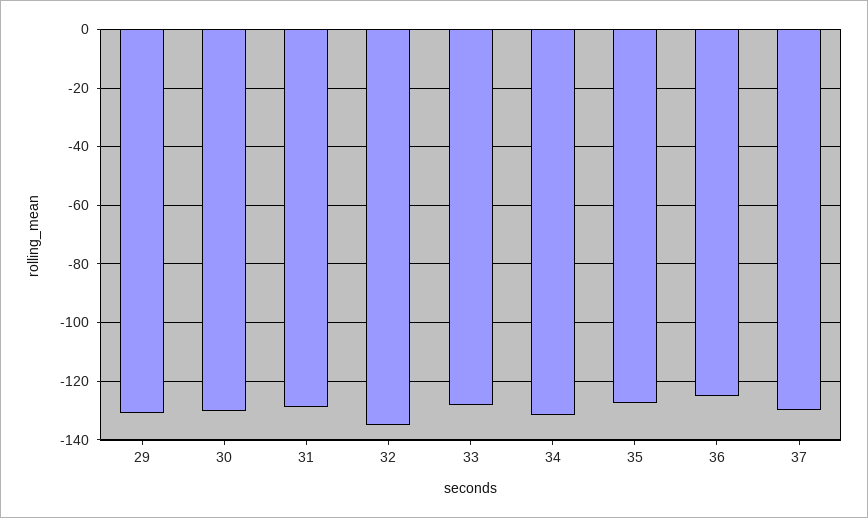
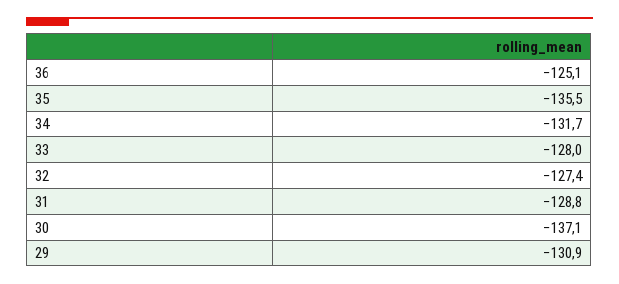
30: -130 -> -137.1
32: -135 -> -127.4
35: -127.5 -> -135.5
37: -130 -> none

